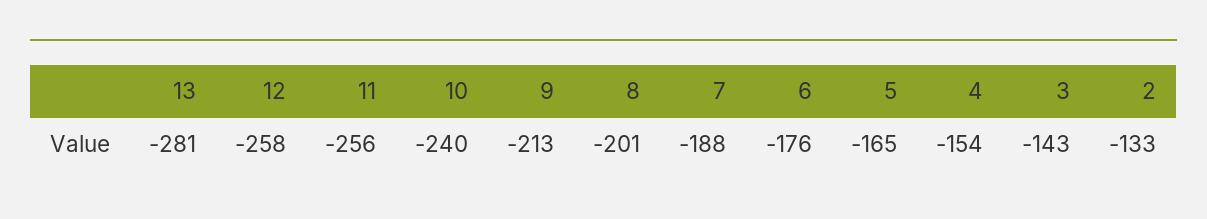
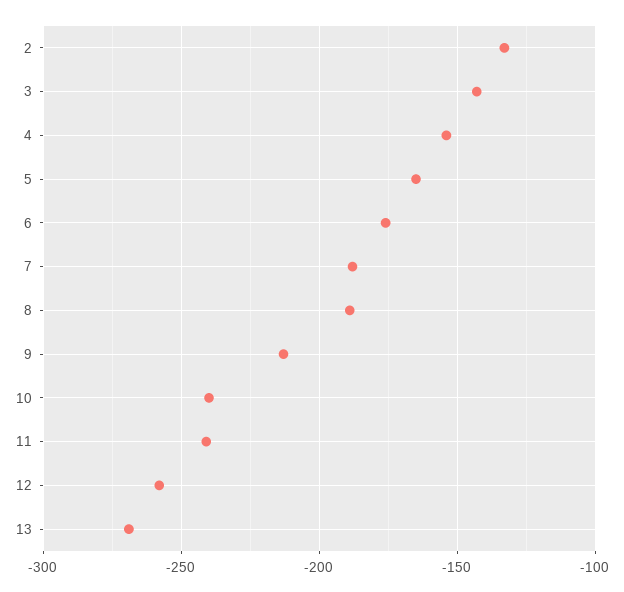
13: -281 -> -270
11: -256 -> -240
8: -201 -> -190

